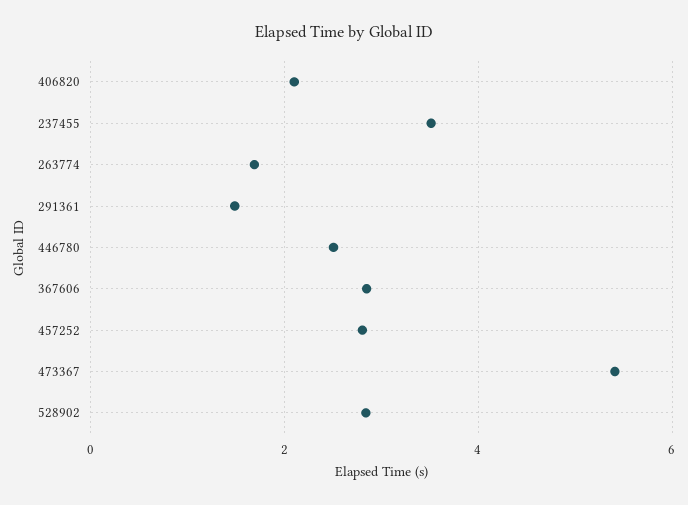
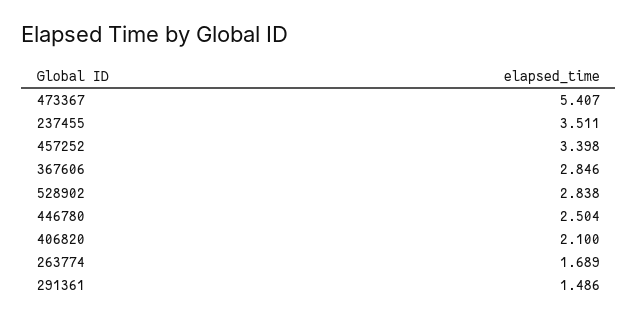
457252: 2.8 -> 3.398

